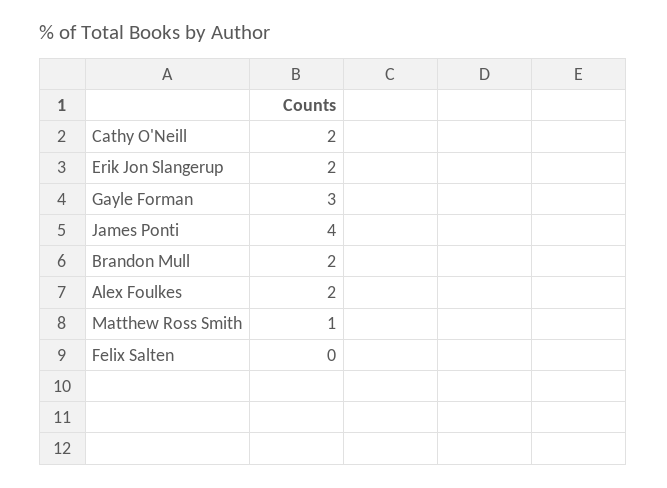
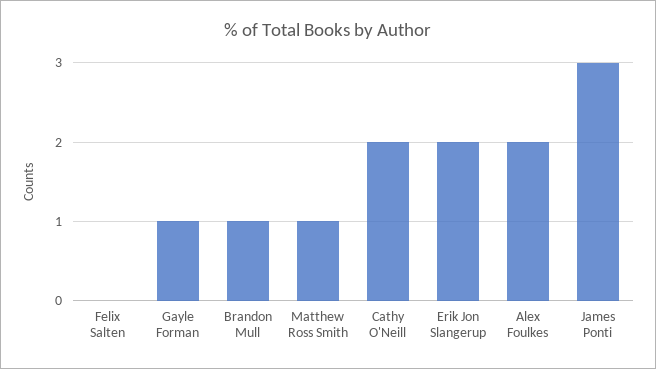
Gayle Forman: 3 -> 1
James Ponti: 4 -> 3
Brandon Mull: 2 -> 1

